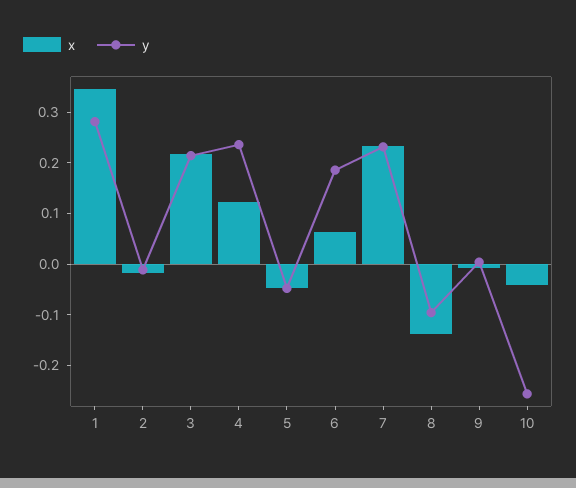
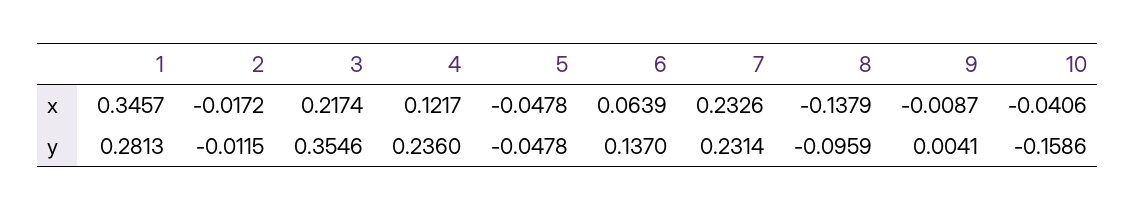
y, 3: 0.22 -> 0.3546
y, 6: 0.18 -> 0.137
y, 10: -0.26 -> -0.1586

